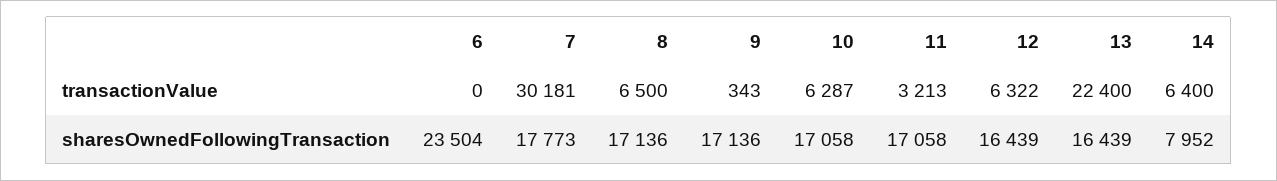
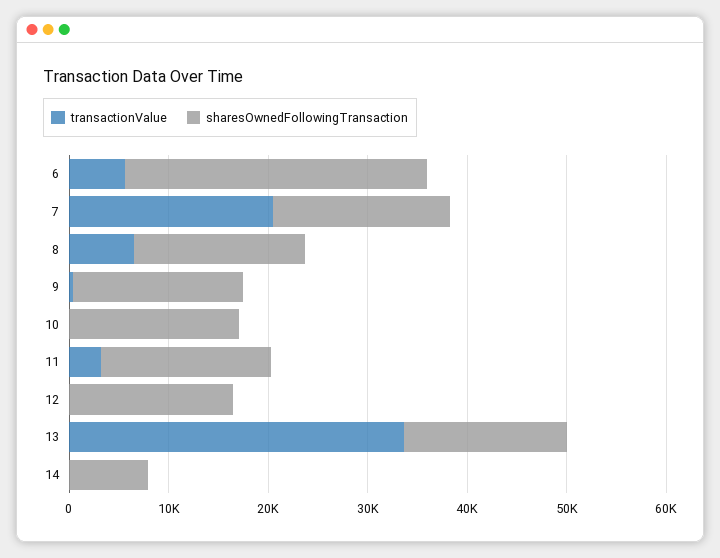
transactionValue, 6: 0 -> 6000
transactionValue, 7: 30181 -> 20000
transactionValue, 10: 6287 -> 0
transactionValue, 12: 6322 -> 0
transactionValue, 13: 22400 -> 34000
transactionValue, 14: 6400 -> 0
sharesOwnedFollowingTransaction, 6: 23504 -> 30000

